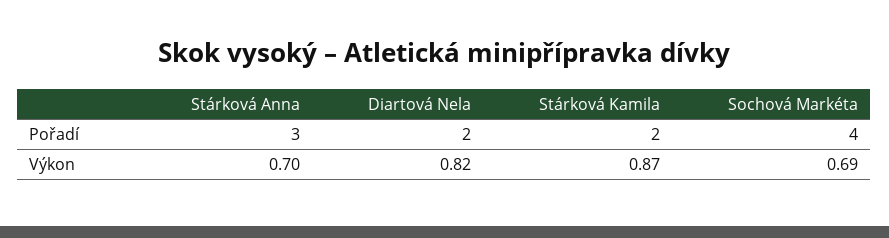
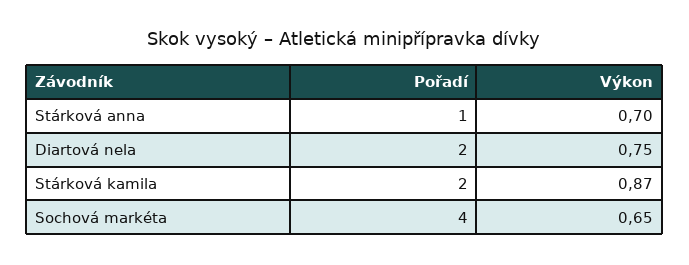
Stárková Anna, Pořadí: 3 -> 1
Diartová Nela, Výkon: 0.82 -> 0.75
Sochová Markéta, Výkon: 0.69 -> 0.65

